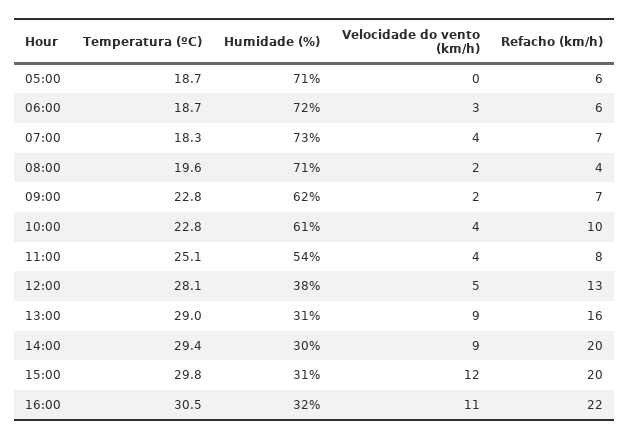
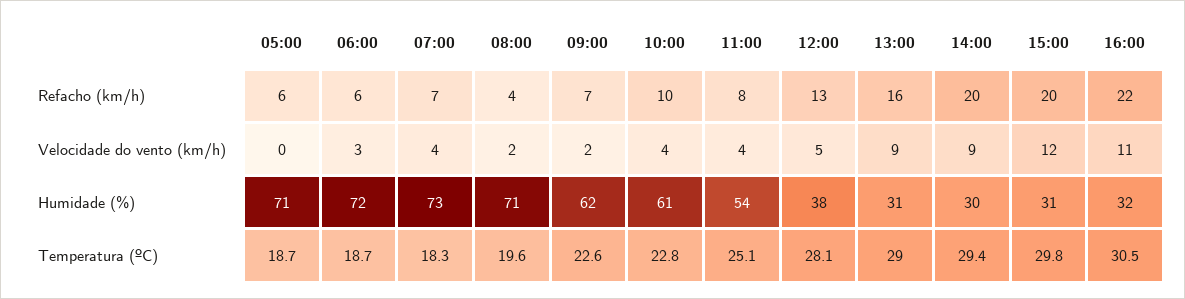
Temperatura (ºC), 09:00: 22.8 -> 22.6

